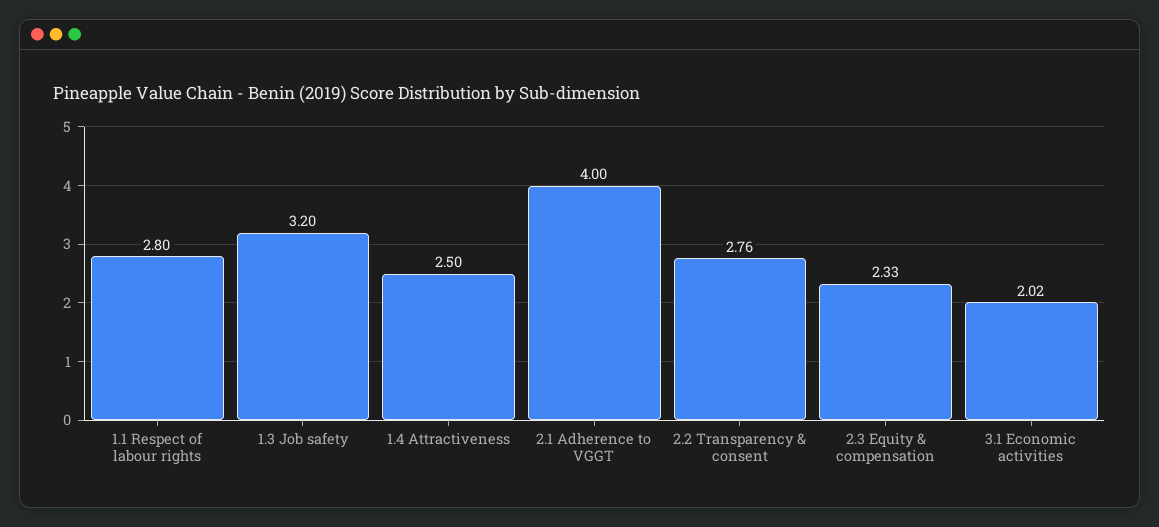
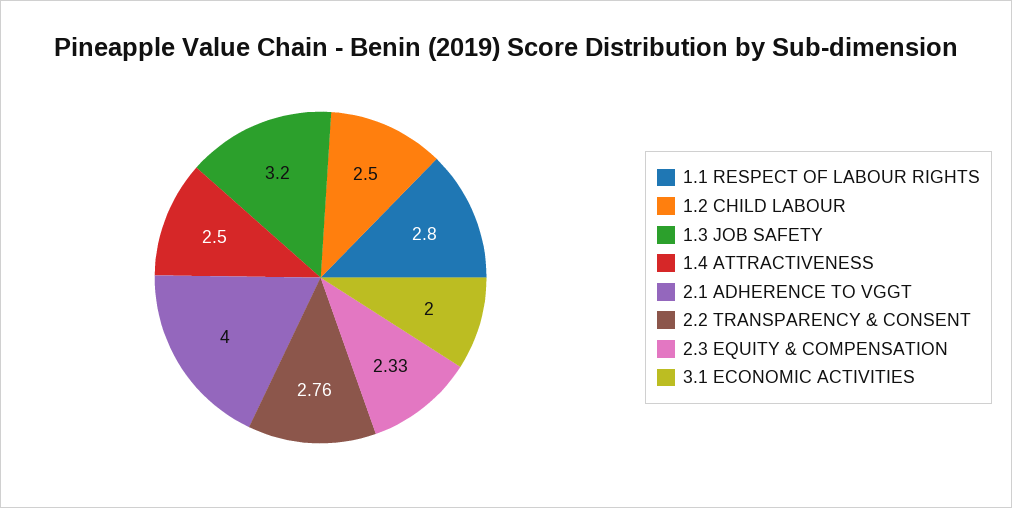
3.1 Economic activities: 2.02 -> 2
1.2 CHILD LABOUR: none -> 2.5

